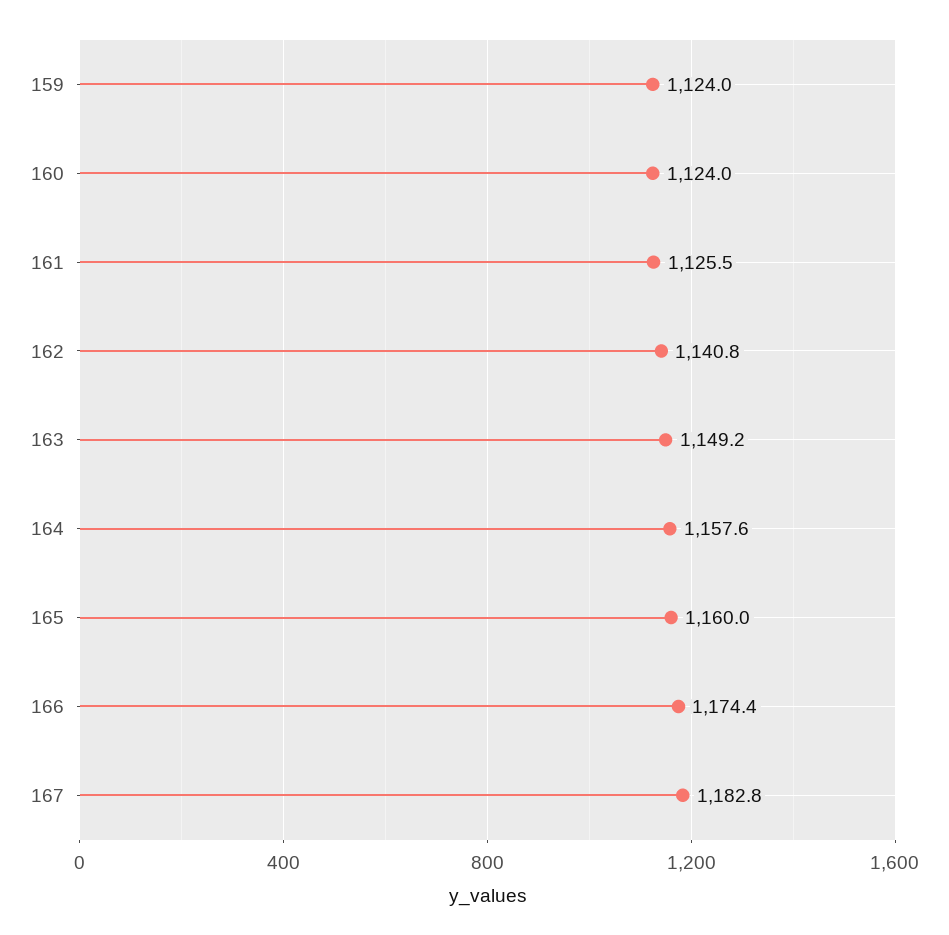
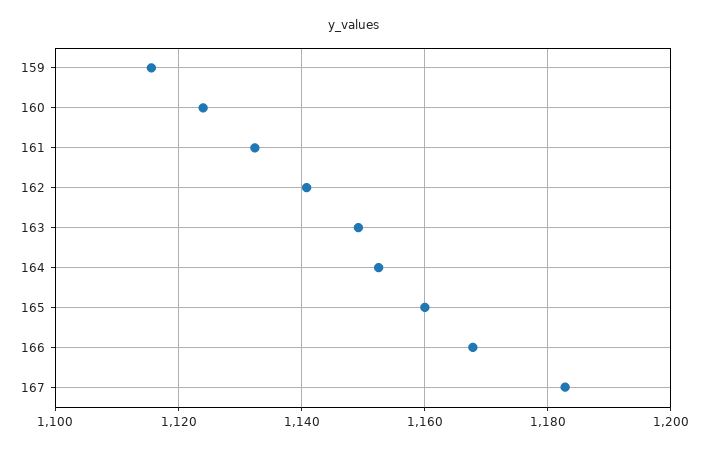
159: 1124 -> 1116
161: 1125.5 -> 1132
164: 1157.6 -> 1152
166: 1174.4 -> 1168

